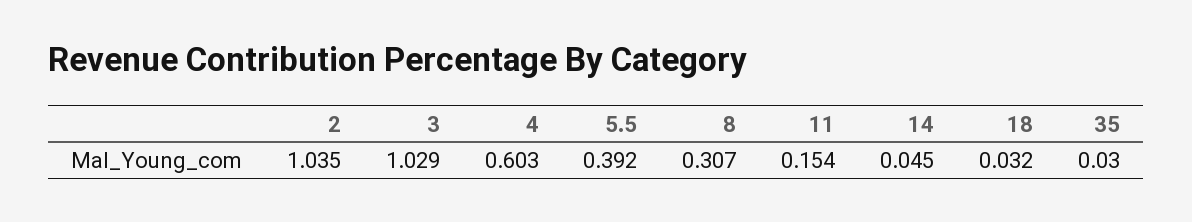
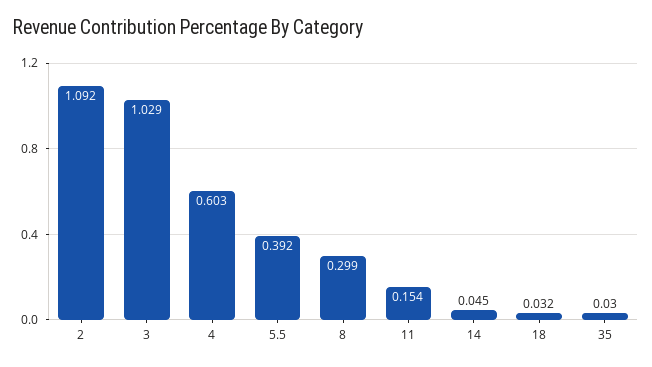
2: 1.035 -> 1.092
8: 0.307 -> 0.299

